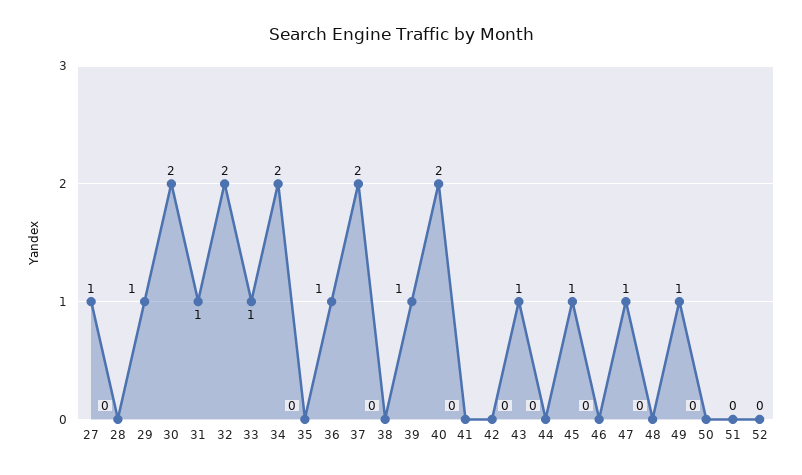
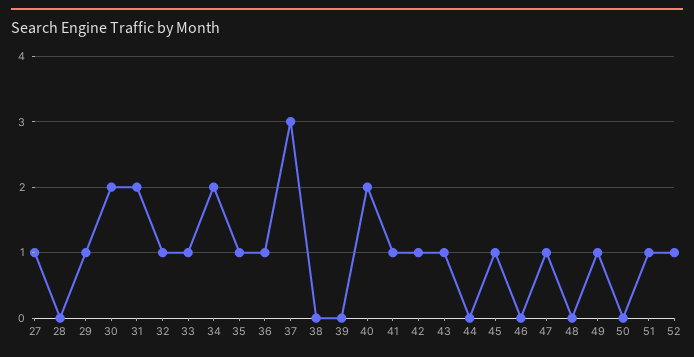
31: 1 -> 2
32: 2 -> 1
35: 0 -> 1
37: 2 -> 3
39: 1 -> 0
41: 0 -> 1
42: 0 -> 1
51: 0 -> 1
52: 0 -> 1

